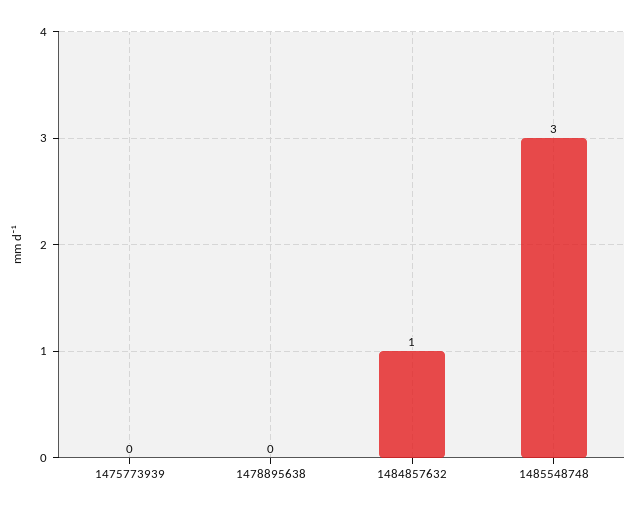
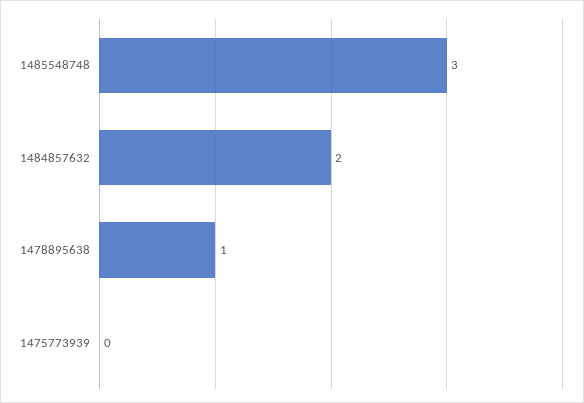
1478895638: 0 -> 1
1484857632: 1 -> 2

